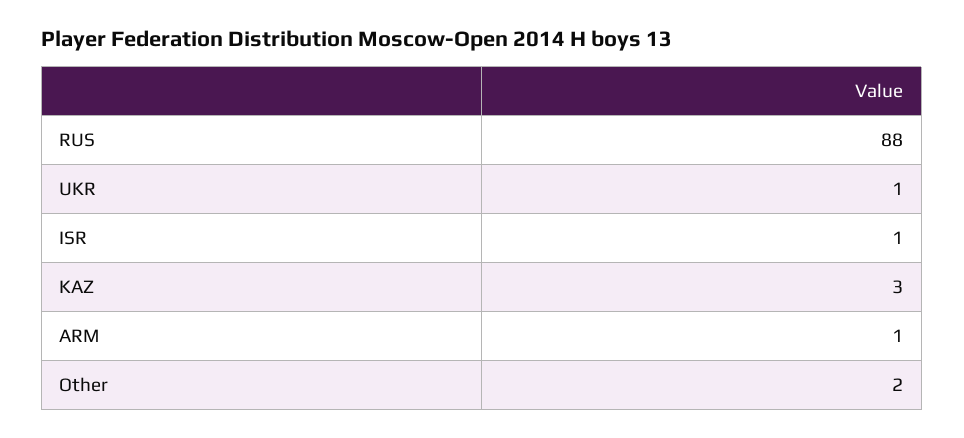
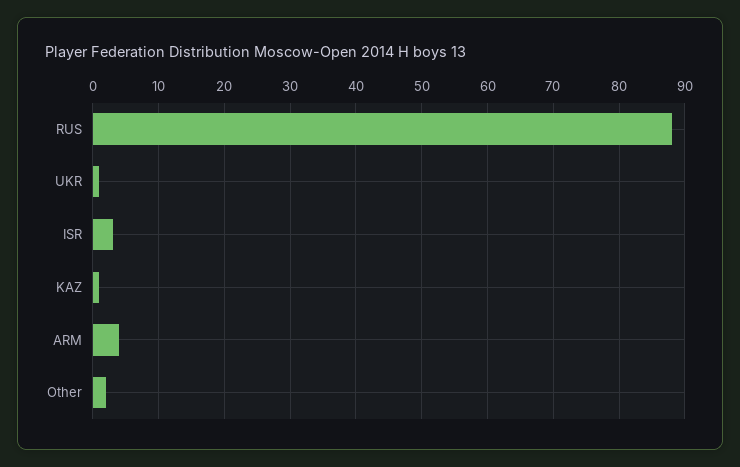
ISR: 1 -> 3
KAZ: 3 -> 1
ARM: 1 -> 4

